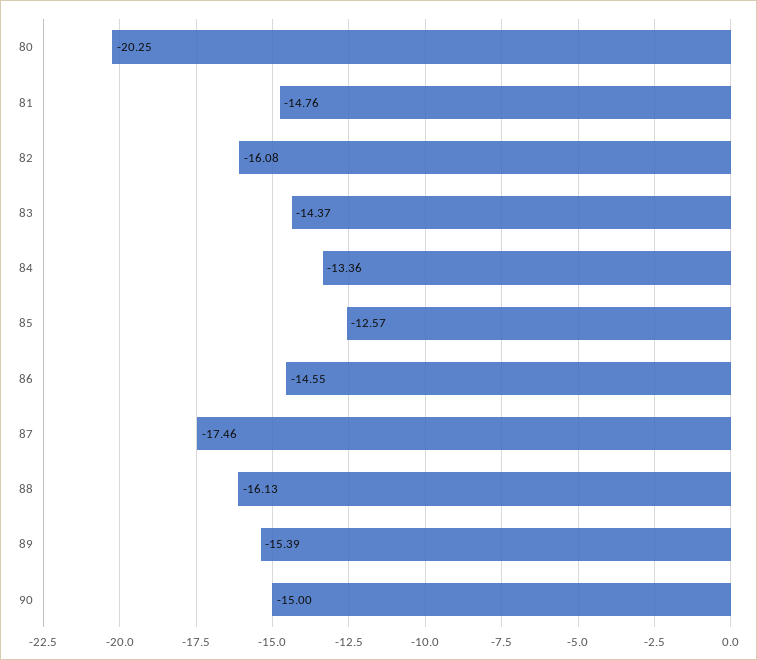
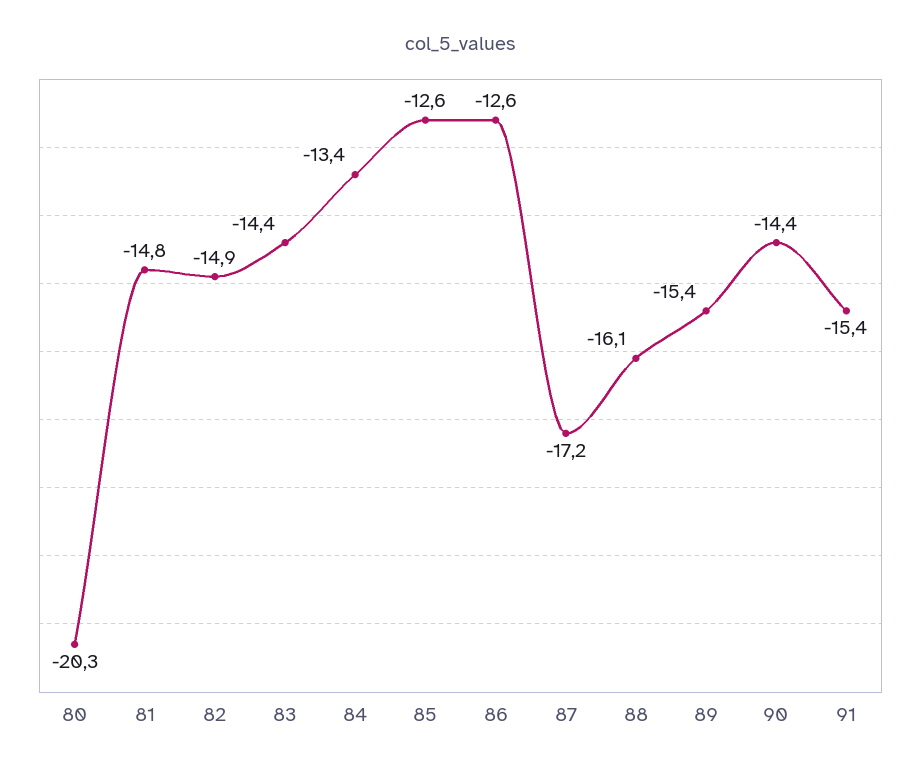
82: -16.08 -> -14.9
86: -14.55 -> -12.6
87: -17.46 -> -17.2
90: -15 -> -14.4
91: none -> -15.4

